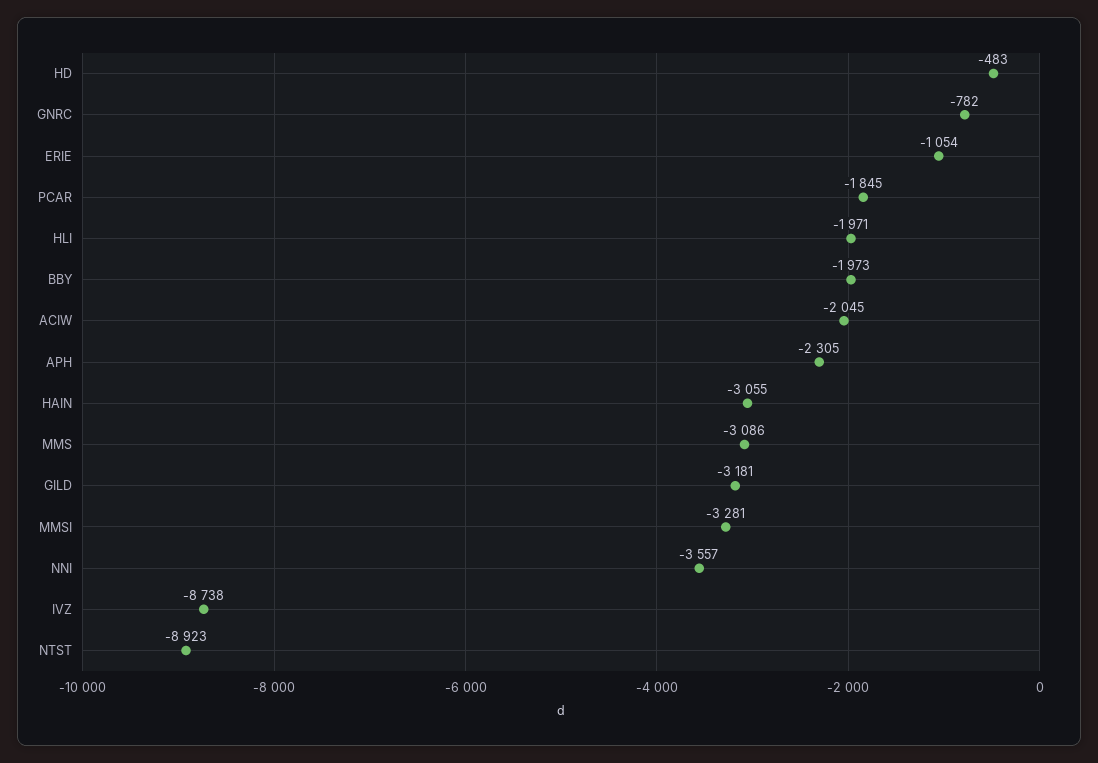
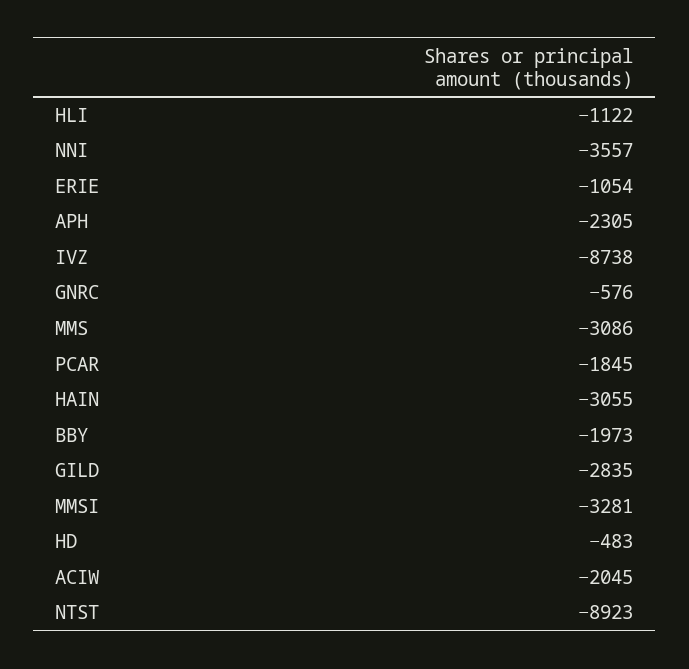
GNRC: -782 -> -576
HLI: -1971 -> -1122
GILD: -3181 -> -2835

